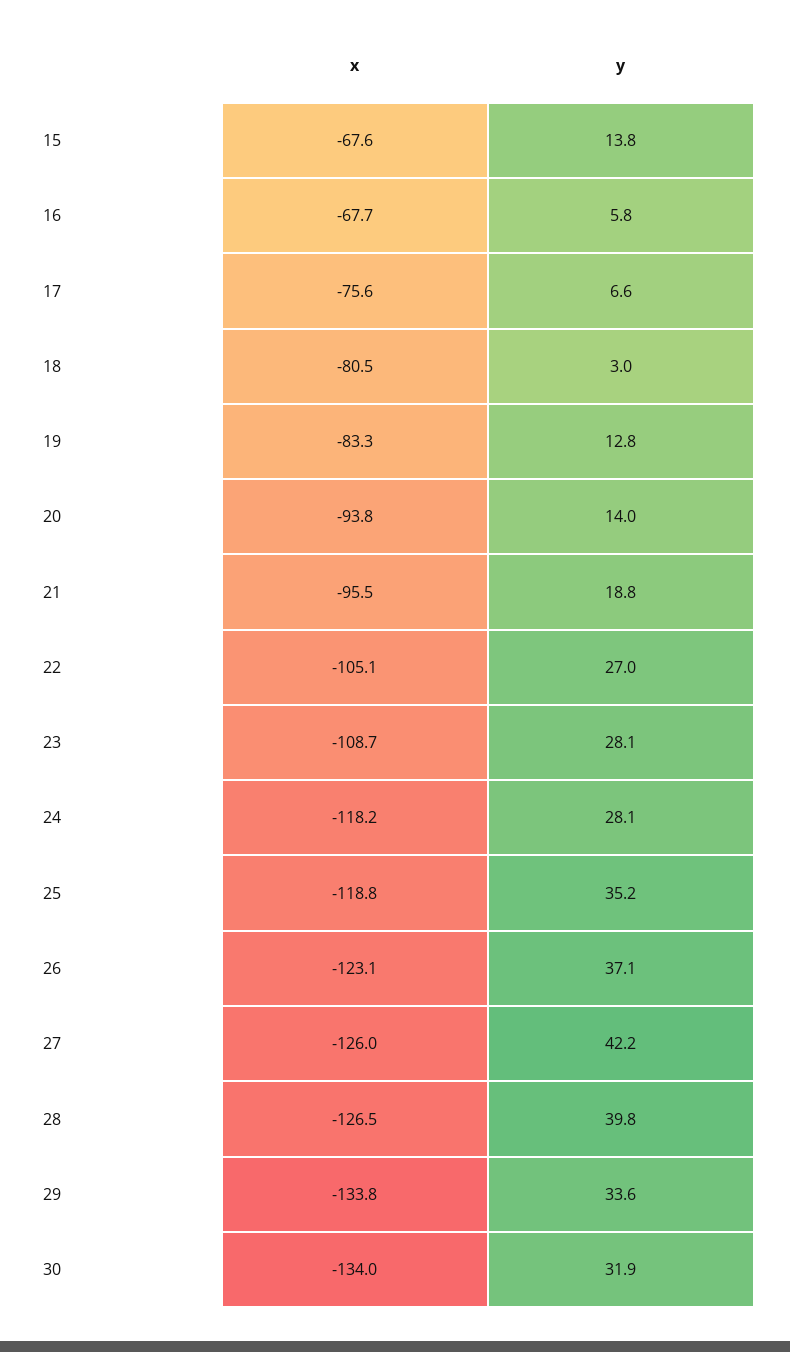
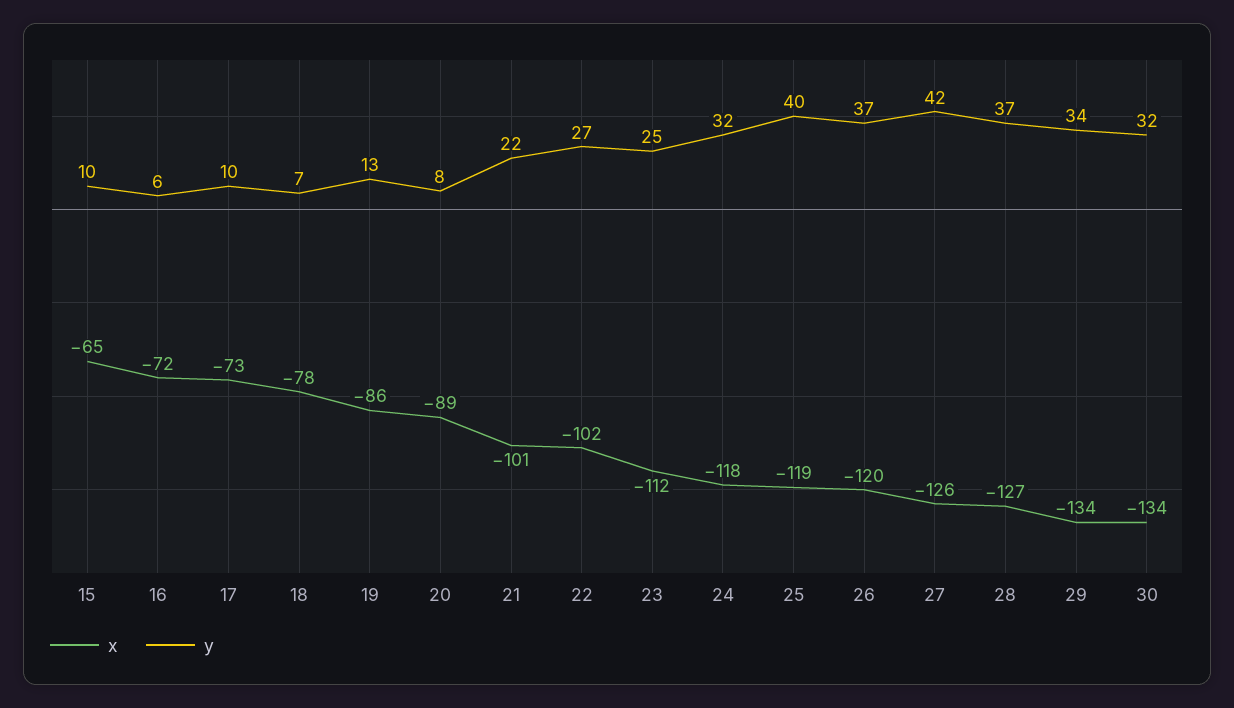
x, 15: -67.6 -> -65
y, 15: 13.8 -> 10
x, 16: -67.7 -> -72
x, 17: -75.6 -> -73
y, 17: 6.6 -> 10
x, 18: -80.5 -> -78
y, 18: 3 -> 7
x, 19: -83.3 -> -86
x, 20: -93.8 -> -89
y, 20: 14 -> 8
x, 21: -95.5 -> -101
y, 21: 18.8 -> 22
x, 22: -105.1 -> -102
x, 23: -108.7 -> -112
y, 23: 28.1 -> 25
y, 24: 28.1 -> 32
y, 25: 35.2 -> 40
x, 26: -123.1 -> -120
y, 28: 39.8 -> 37

